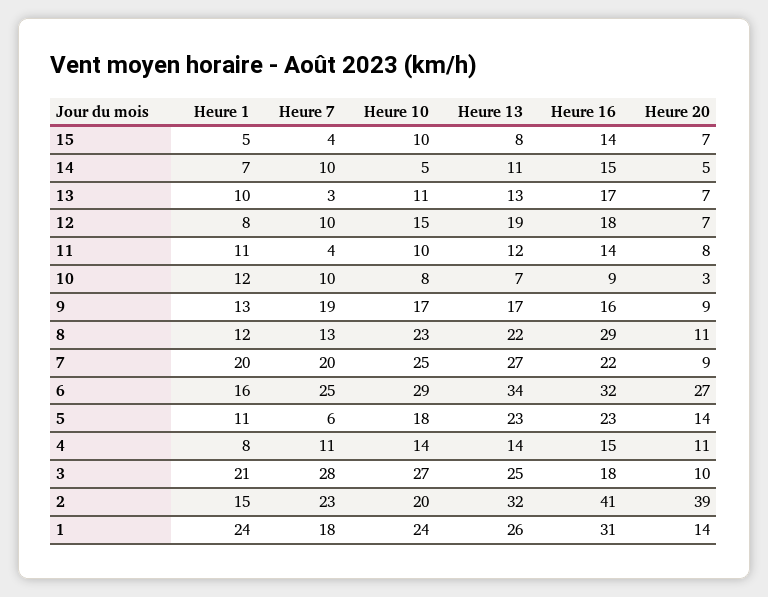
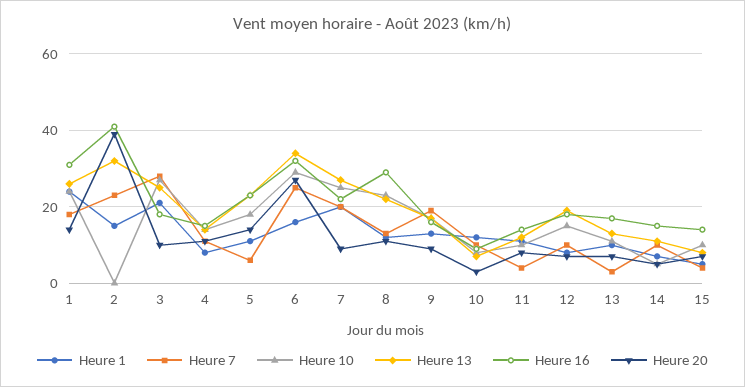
Heure 10, 2: 20 -> 0

